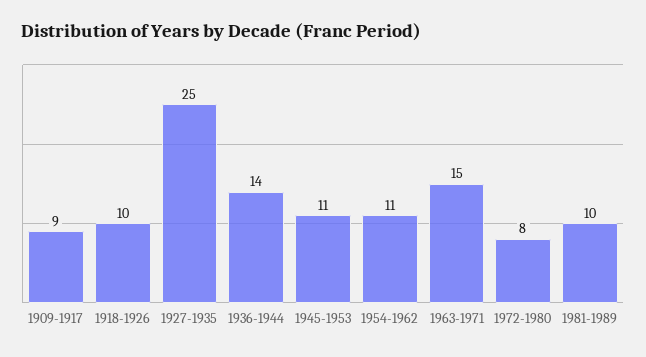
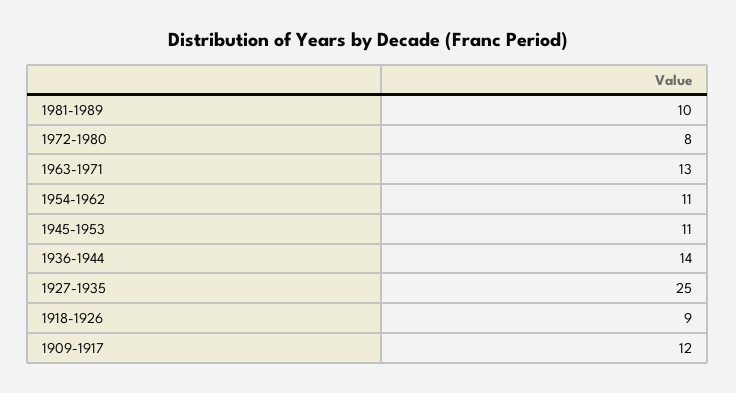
1909-1917: 9 -> 12
1918-1926: 10 -> 9
1963-1971: 15 -> 13

